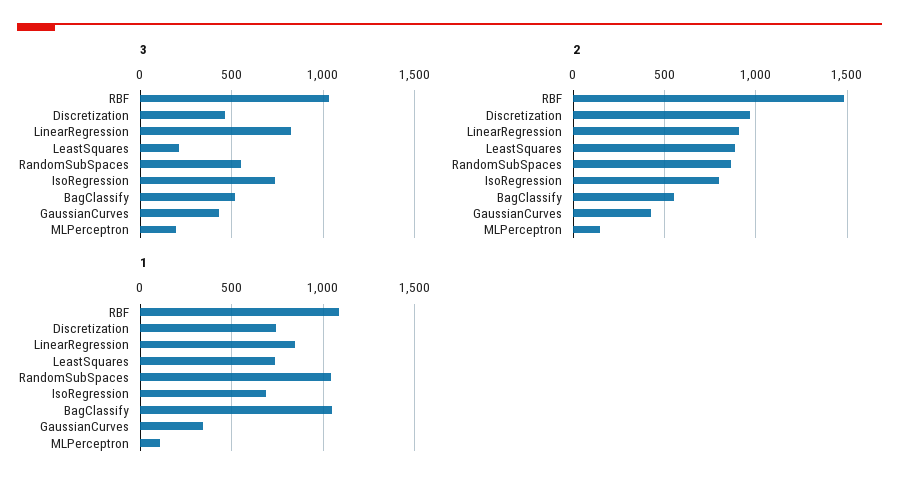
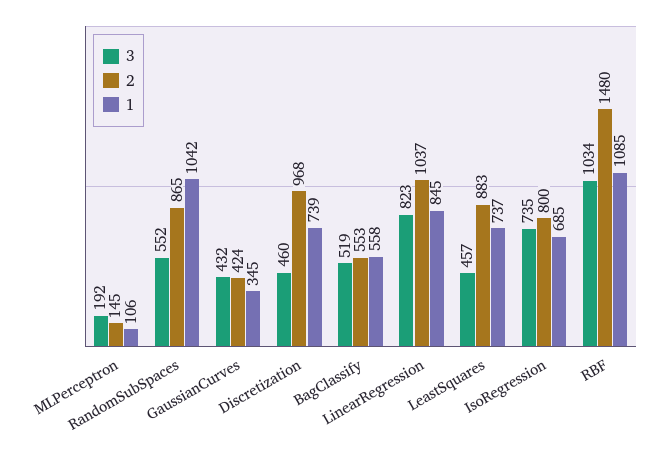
3, LeastSquares: 200 -> 457
2, LinearRegression: 900 -> 1037
1, BagClassify: 1050 -> 558

